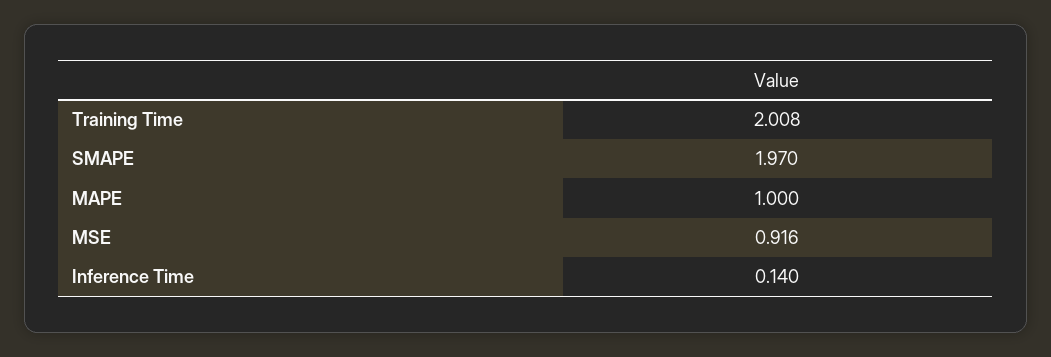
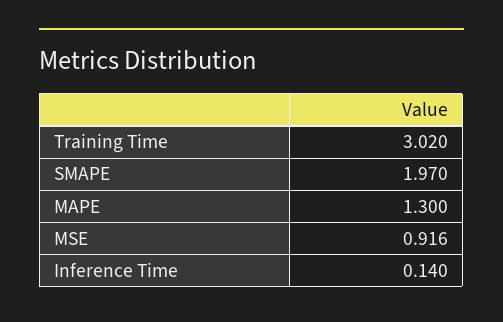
Training Time: 2.008 -> 3.02
MAPE: 1 -> 1.3

